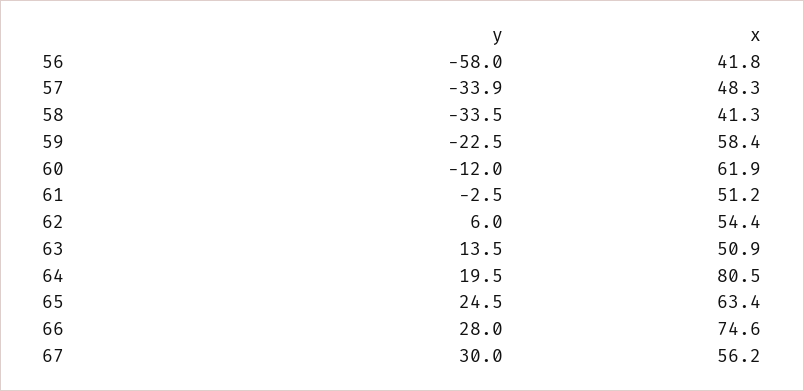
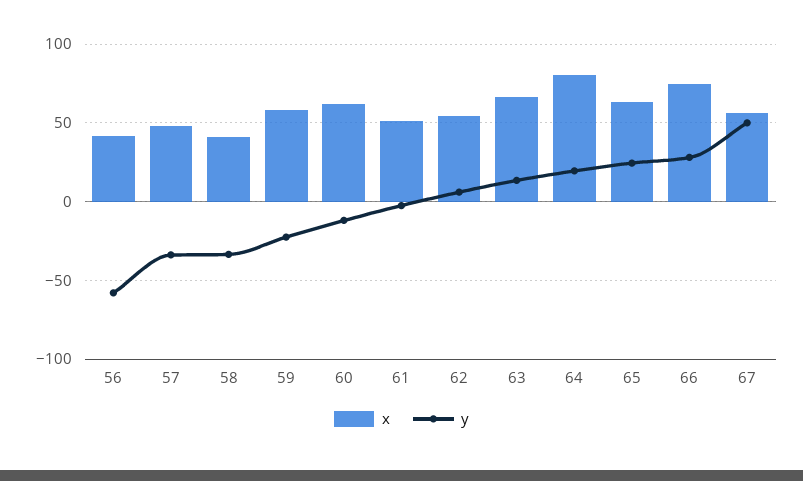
x, 63: 50.9 -> 65
y, 67: 30 -> 50

